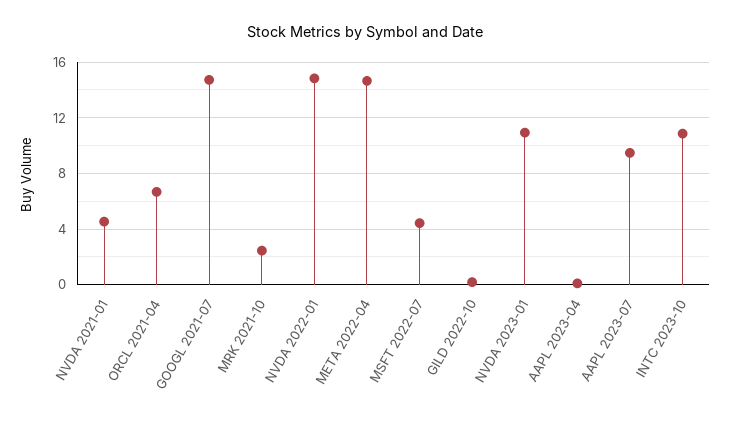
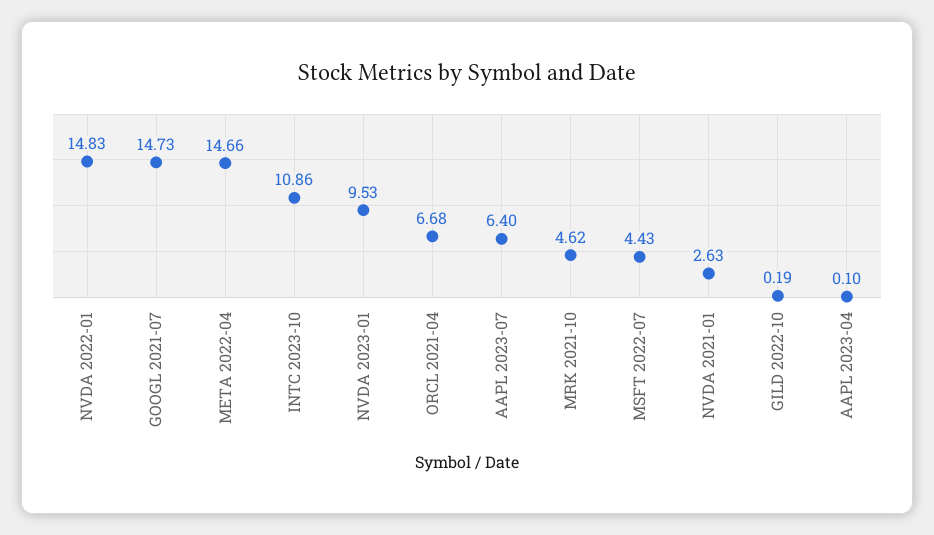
NVDA 2021-01: 4.5 -> 2.63
MRK 2021-10: 2.5 -> 4.62
NVDA 2023-01: 11 -> 9.53
AAPL 2023-07: 9.5 -> 6.4

